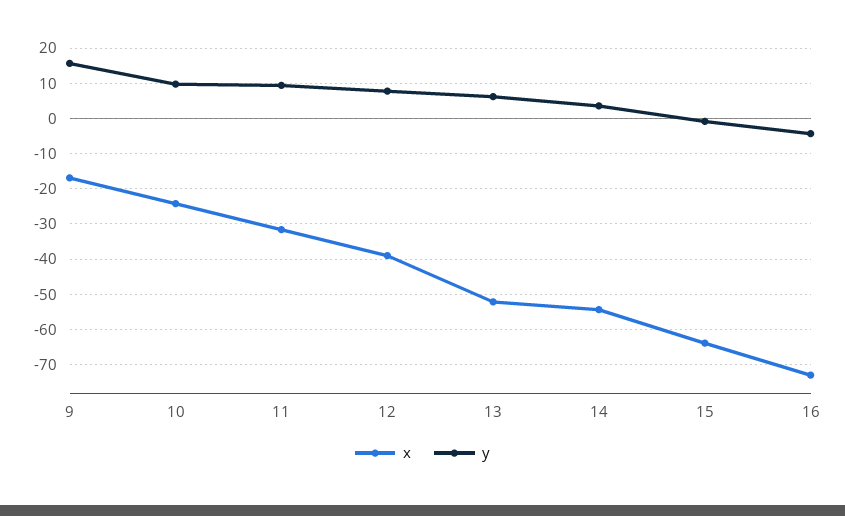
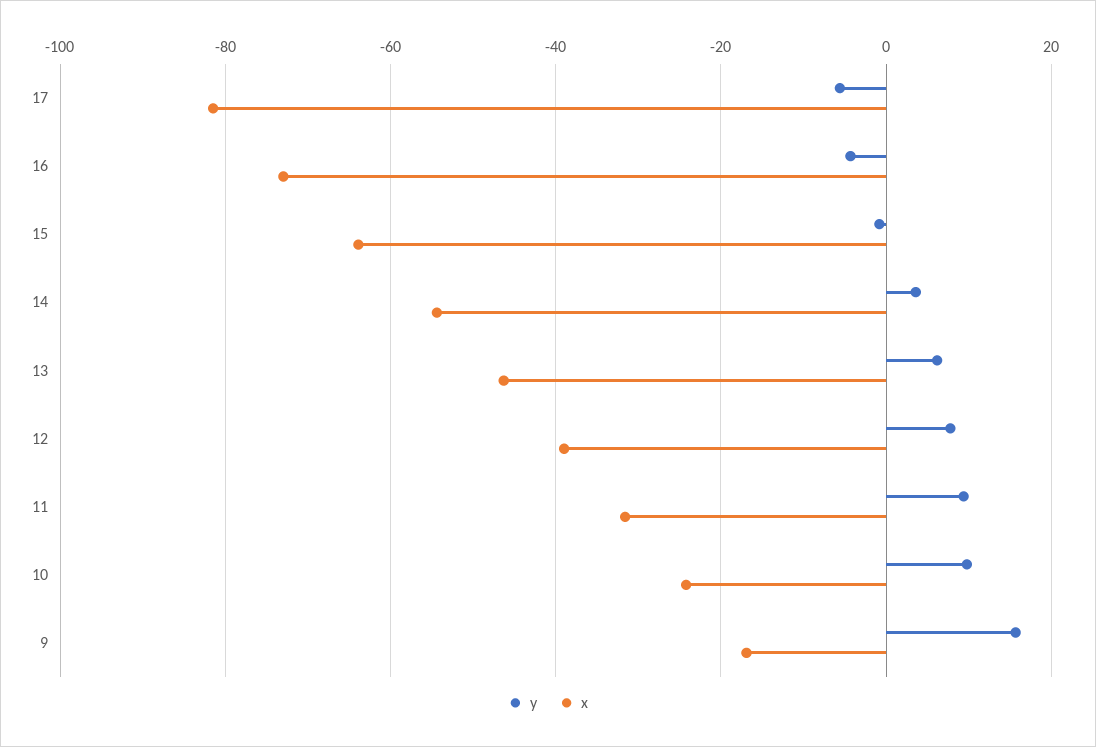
x, 13: -52 -> -46
y, 17: none -> -6
x, 17: none -> -82

